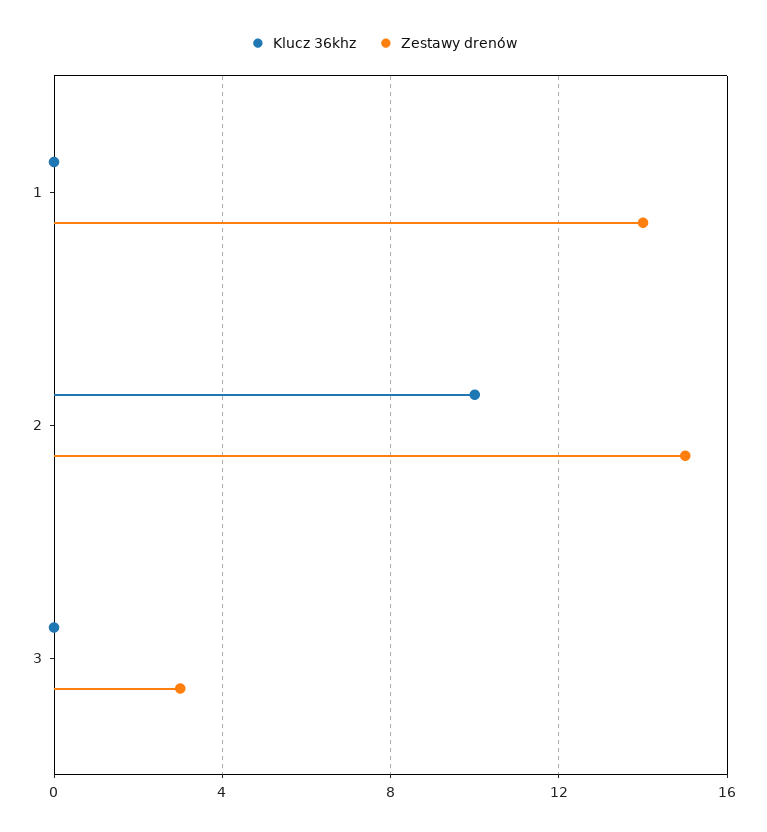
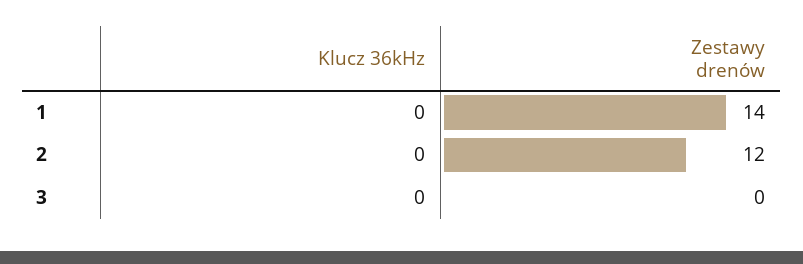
Klucz 36khz, 2: 10 -> 0
Zestawy drenów, 2: 15 -> 12
Zestawy drenów, 3: 3 -> 0

